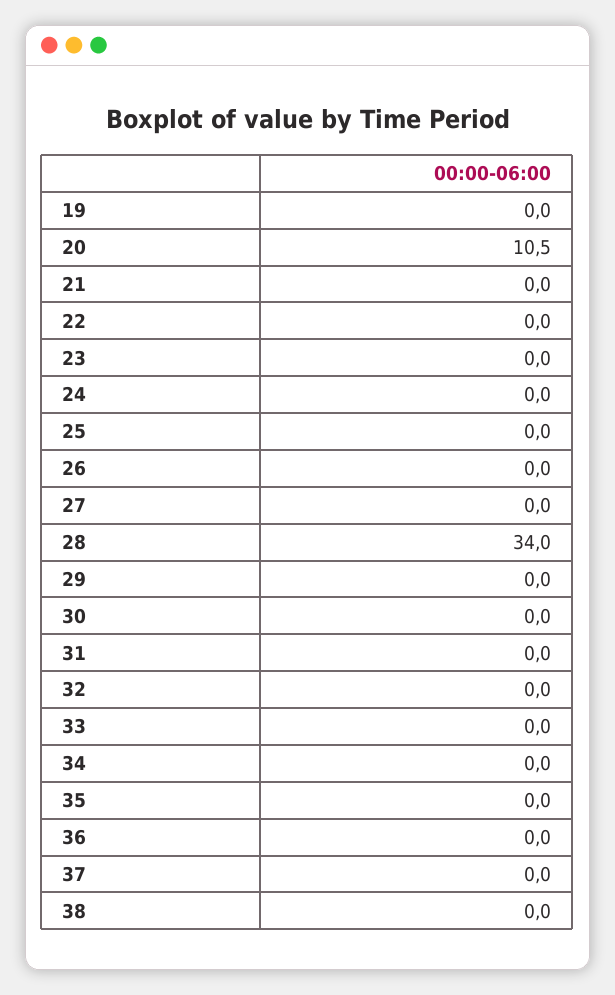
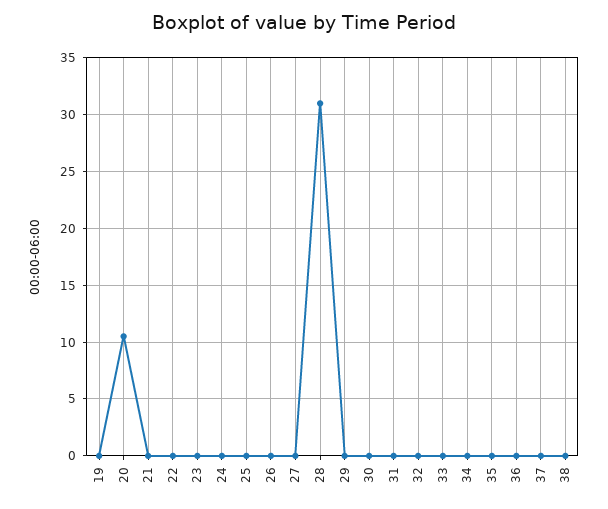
28: 34 -> 31

